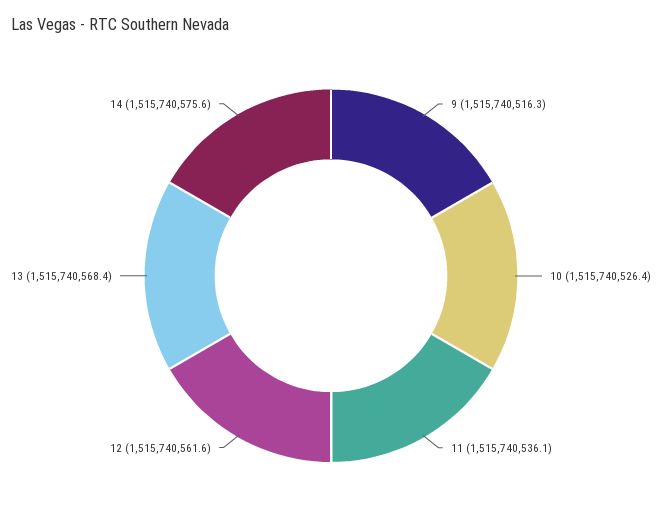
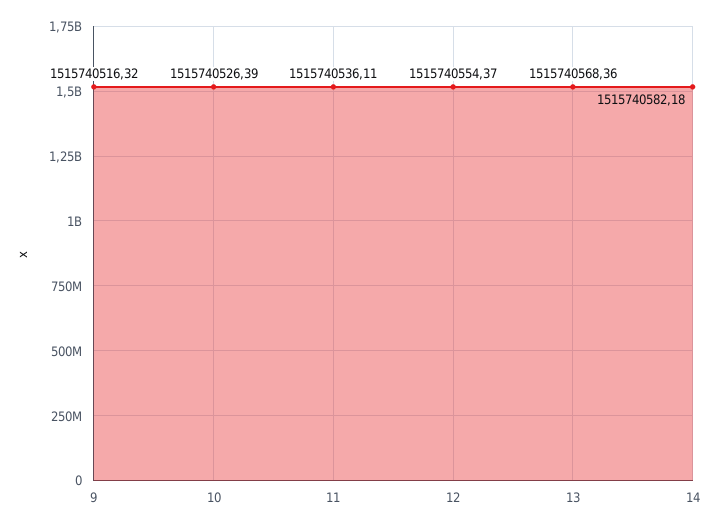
12: 1515740561.6 -> 1515740554.37
14: 1515740575.6 -> 1515740582.18

